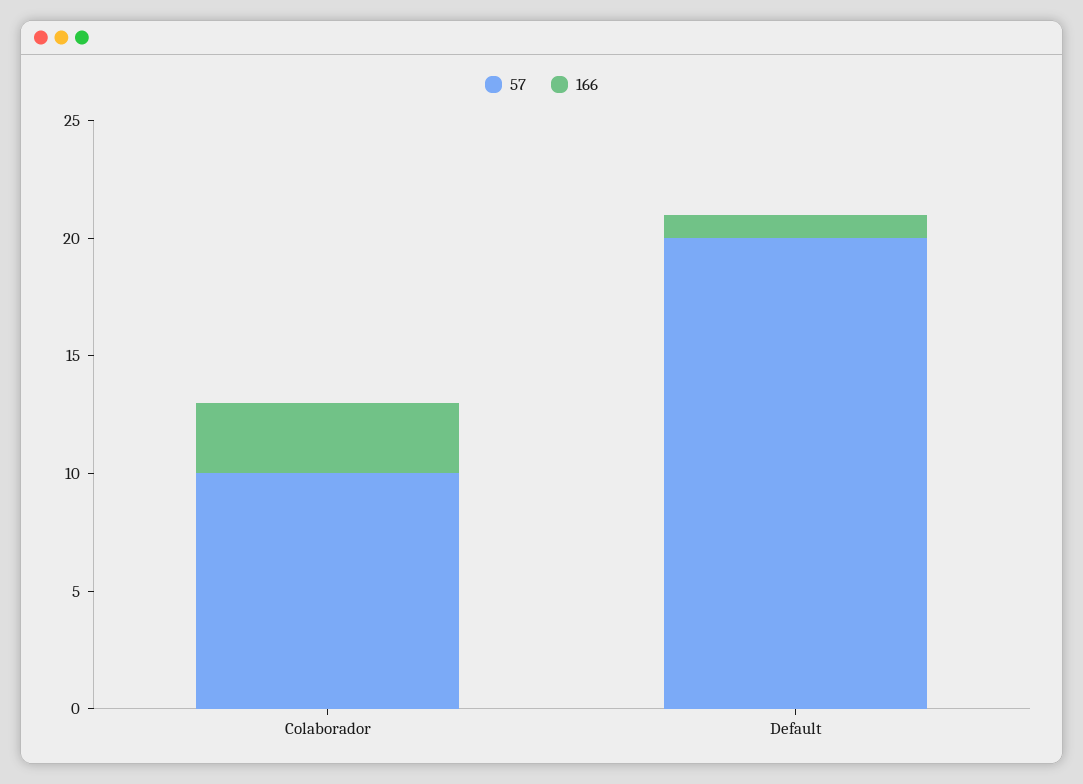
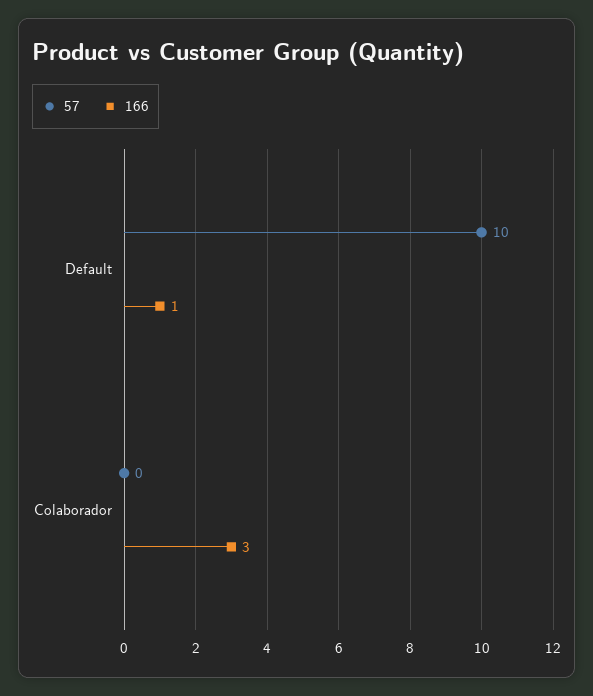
57, Colaborador: 10 -> 0
57, Default: 20 -> 10

